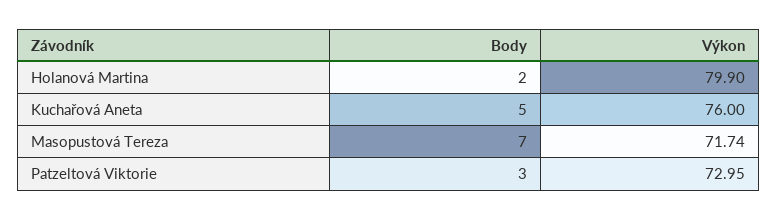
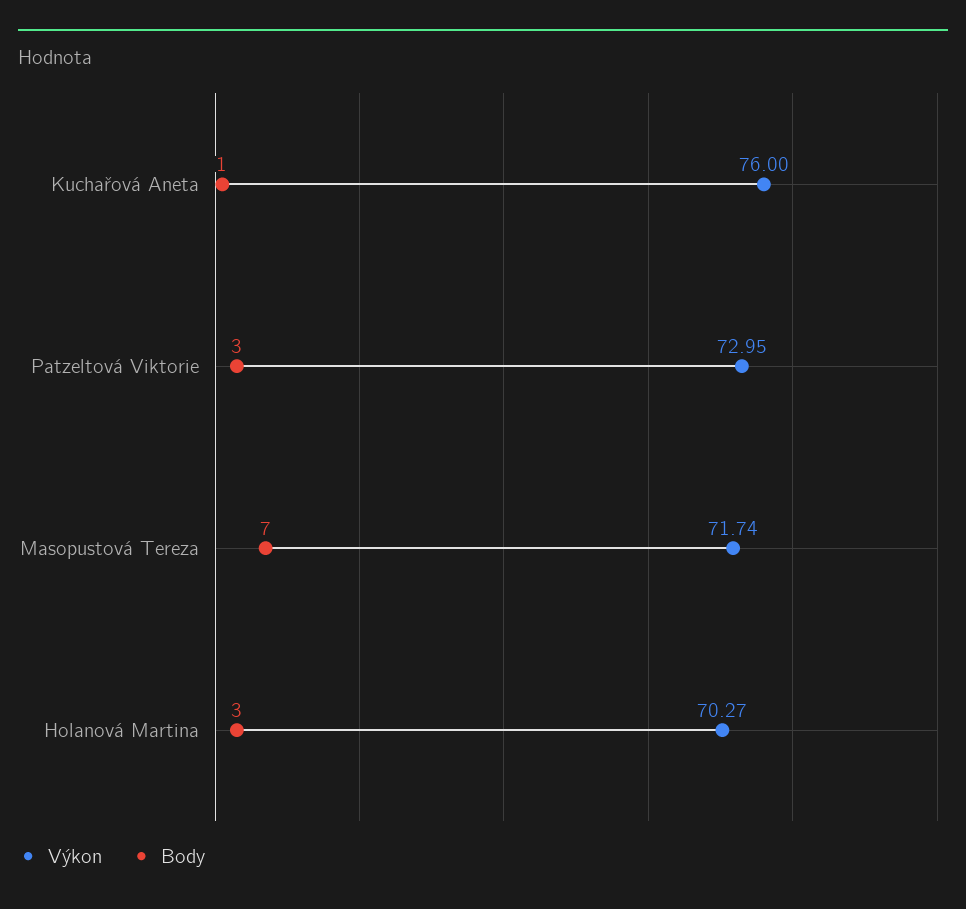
Body, Holanová Martina: 2 -> 3
Výkon, Holanová Martina: 79.9 -> 70.27
Body, Kuchařová Aneta: 5 -> 1

